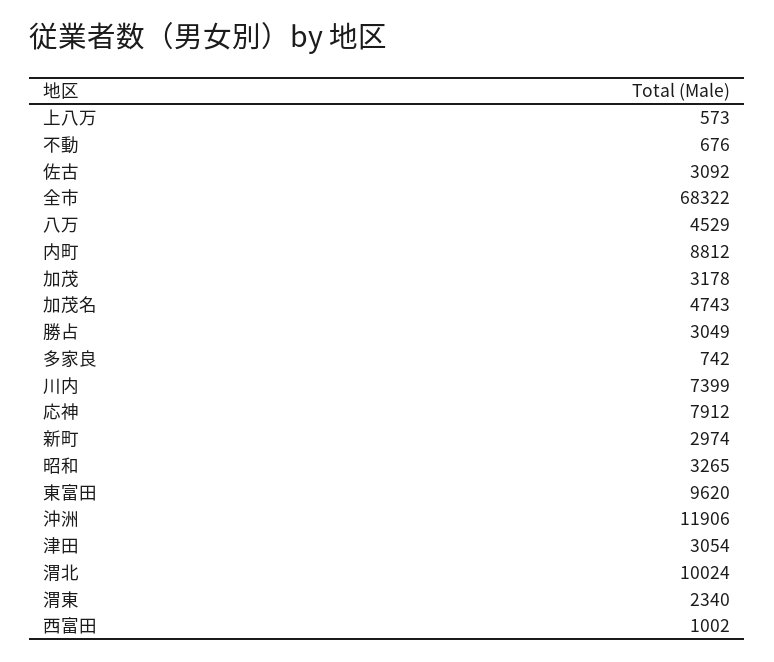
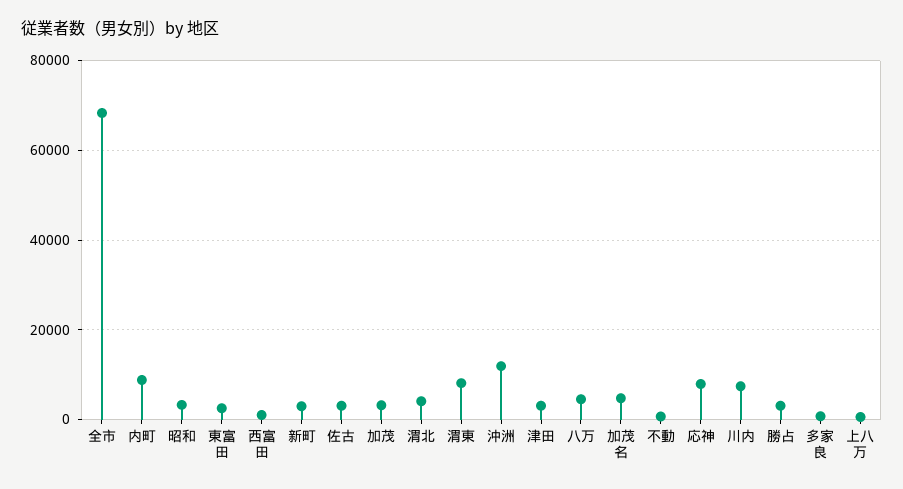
東富田: 9620 -> 2000
渭北: 10024 -> 4000
渭東: 2340 -> 8000

